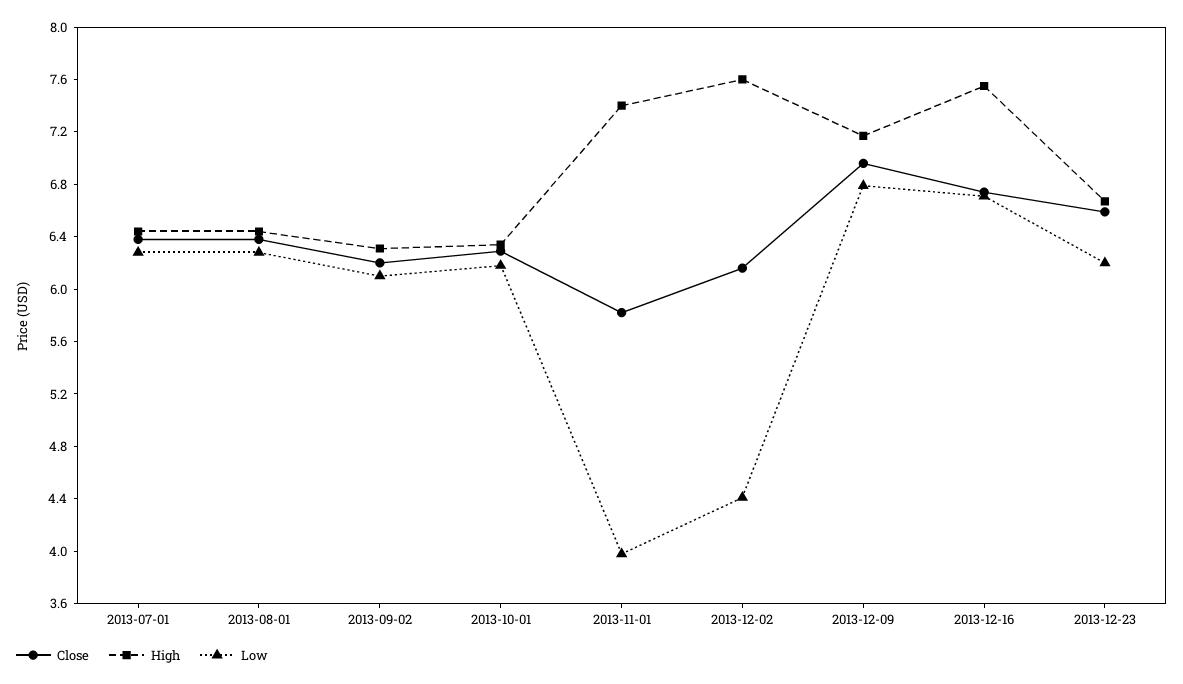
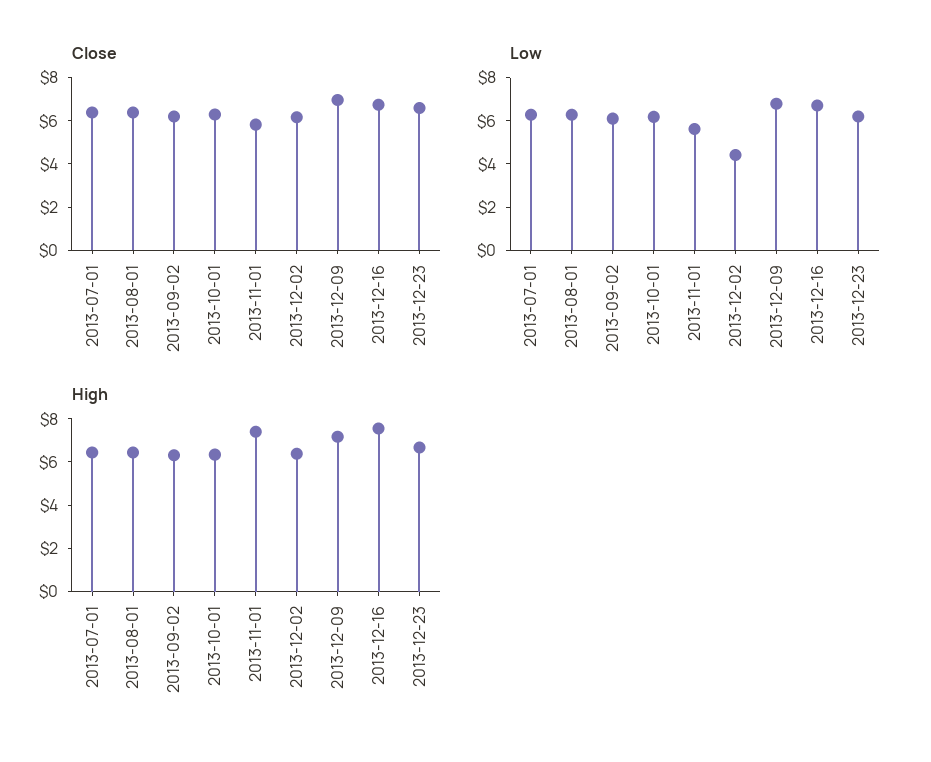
Low, 2013-11-01: 4 -> 5.5
High, 2013-12-02: 7.6 -> 6.5

